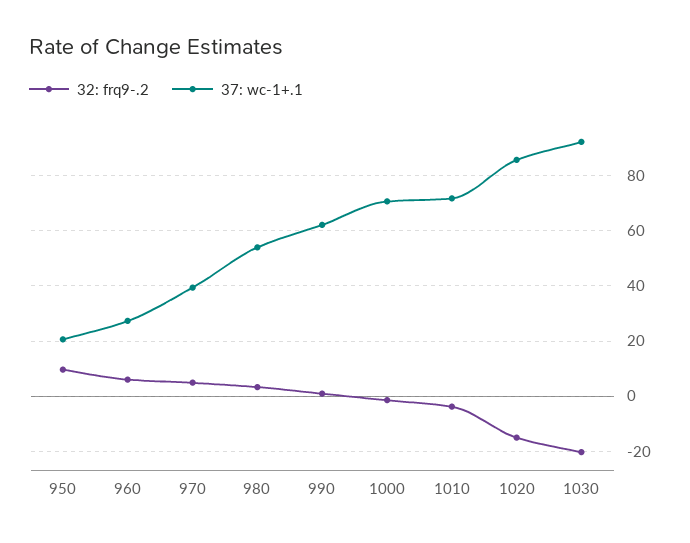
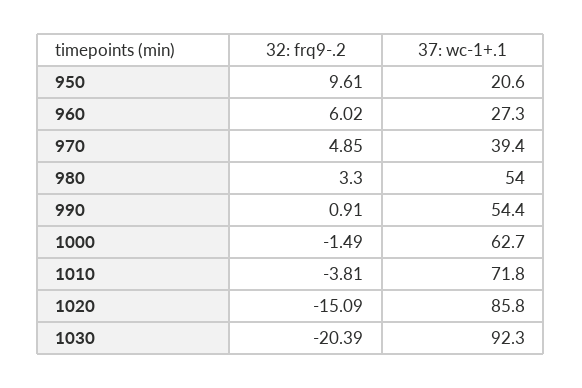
37: wc-1+.1, 990: 62.5 -> 54.4
37: wc-1+.1, 1000: 70 -> 62.7

